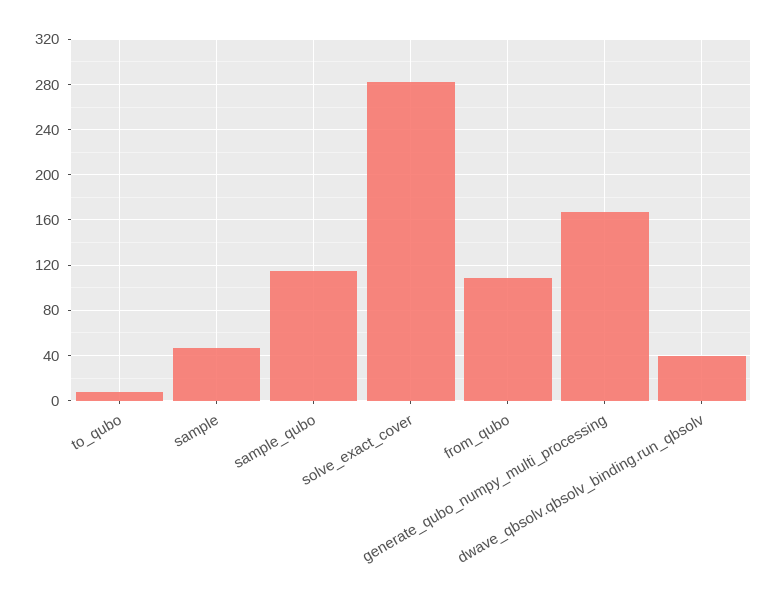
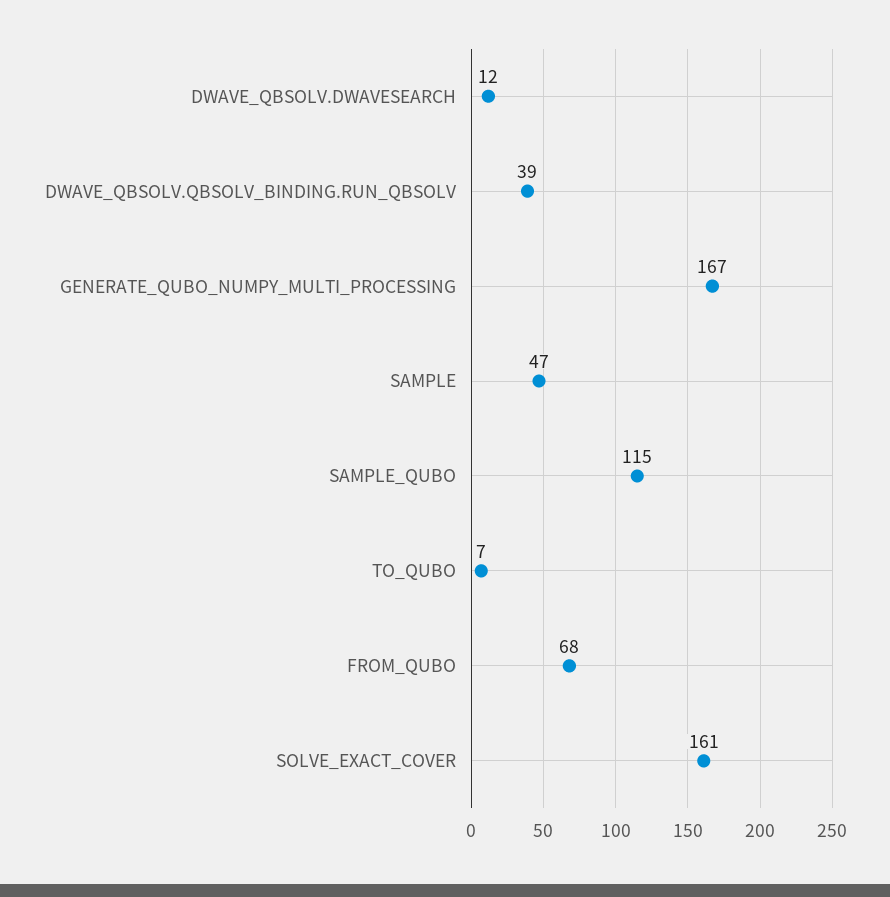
solve_exact_cover: 280 -> 161
from_qubo: 110 -> 68
DWAVE_QBSOLV.DWAVESEARCH: none -> 12

